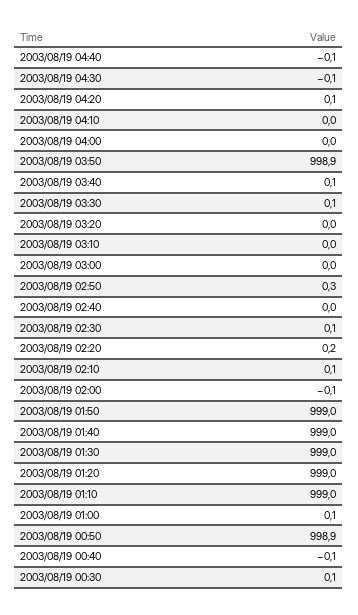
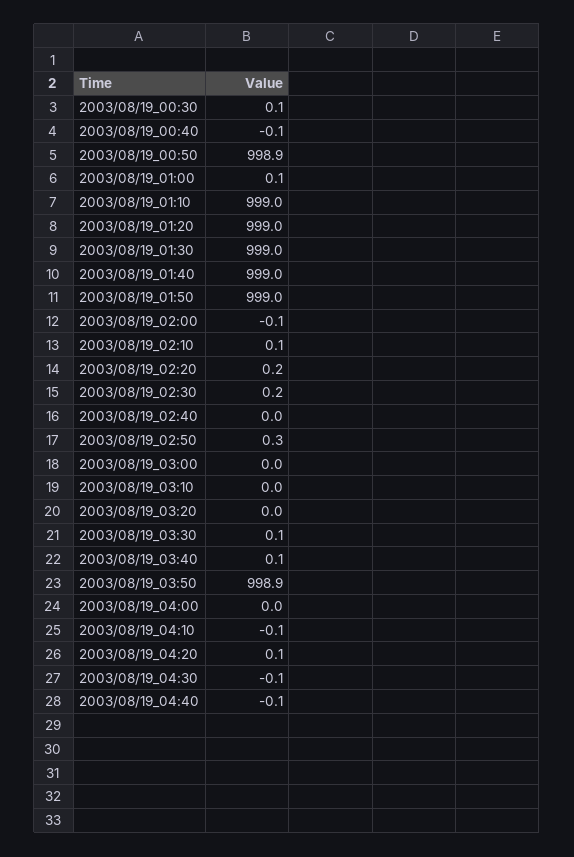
2003/08/19 04:10: 0 -> -0.1
2003/08/19 02:30: 0.1 -> 0.2

